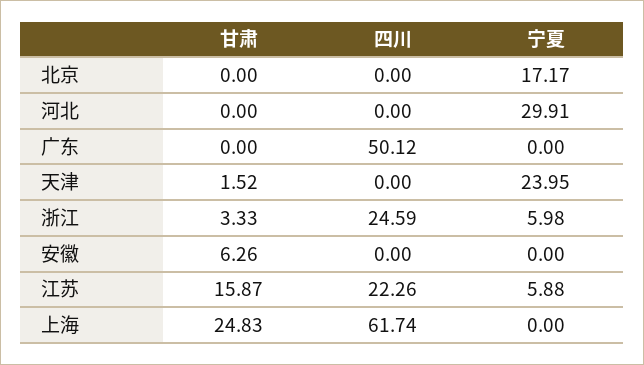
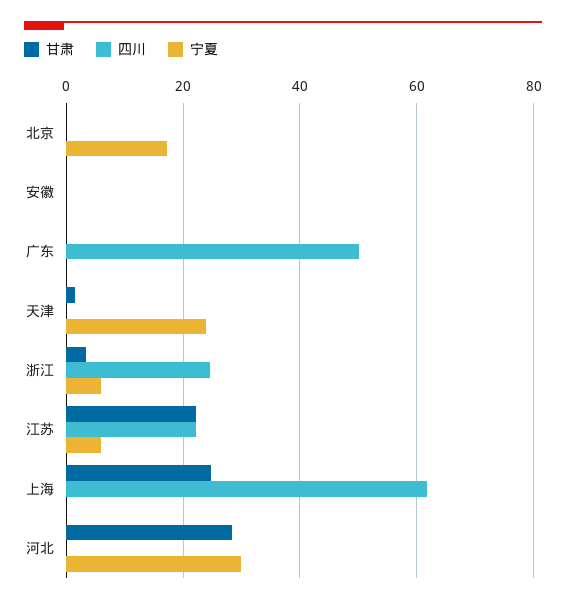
甘肃, 河北: 0 -> 28
甘肃, 安徽: 6.26 -> 0
甘肃, 江苏: 15.87 -> 22

